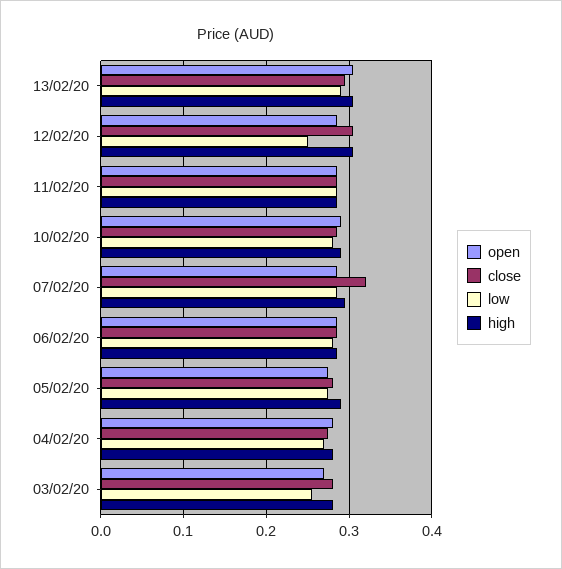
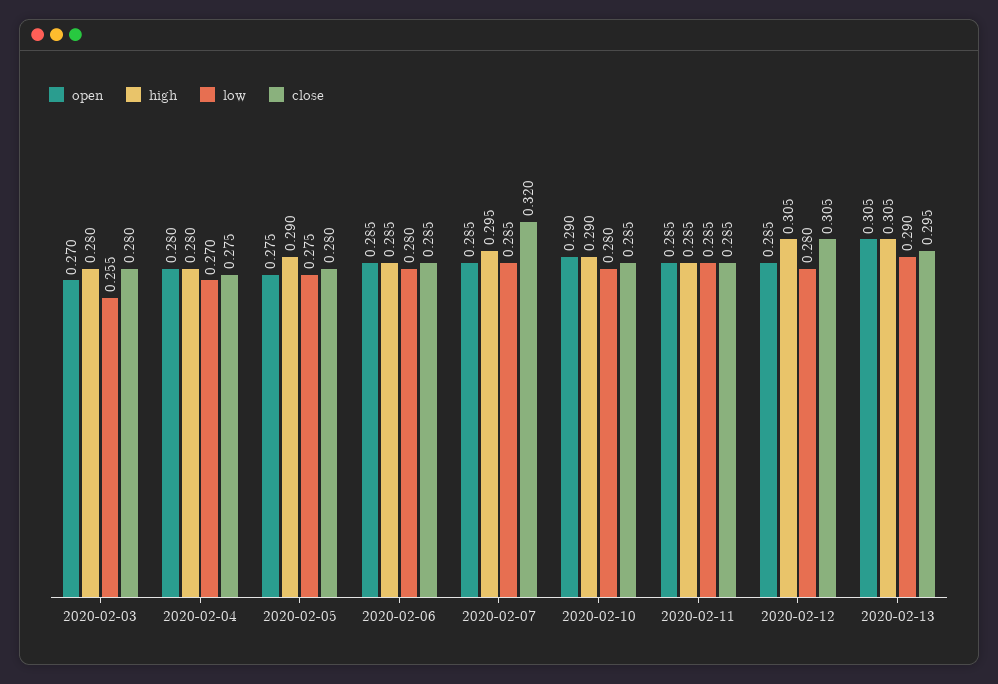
low, 12/02/20: 0.25 -> 0.28

